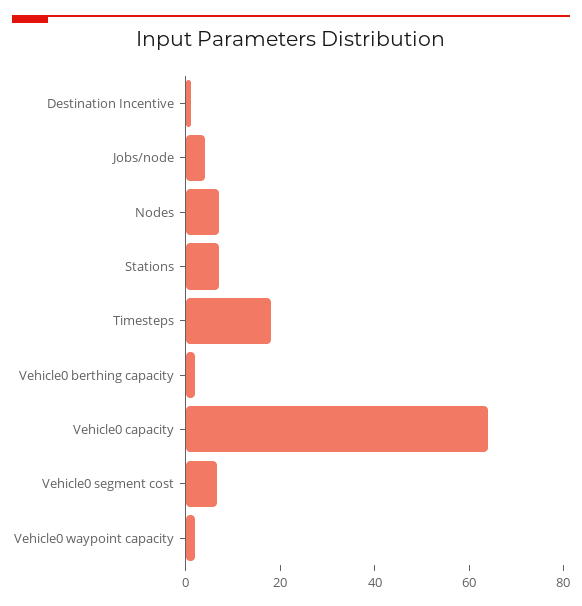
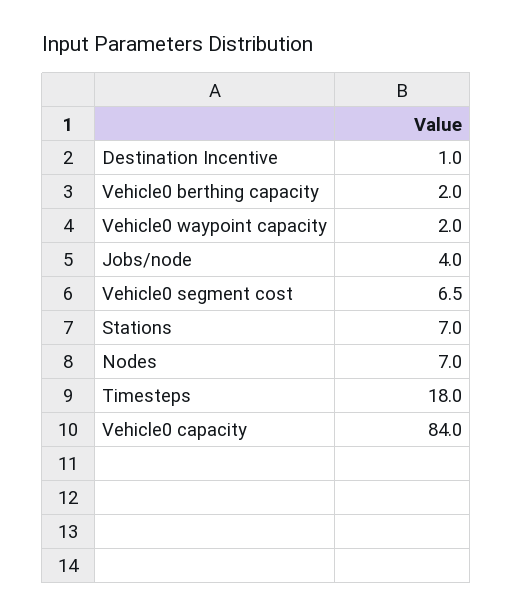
Vehicle0 capacity: 65 -> 84

